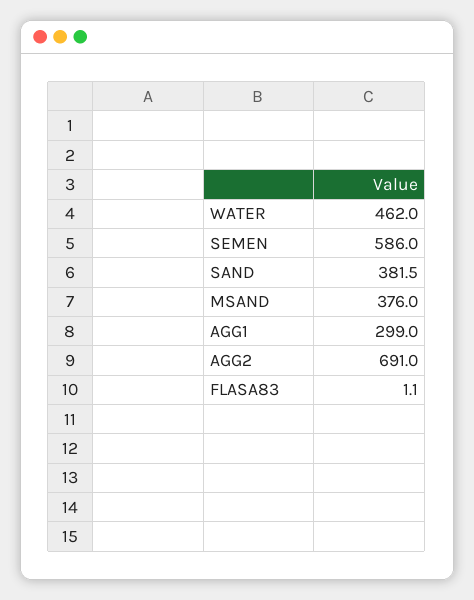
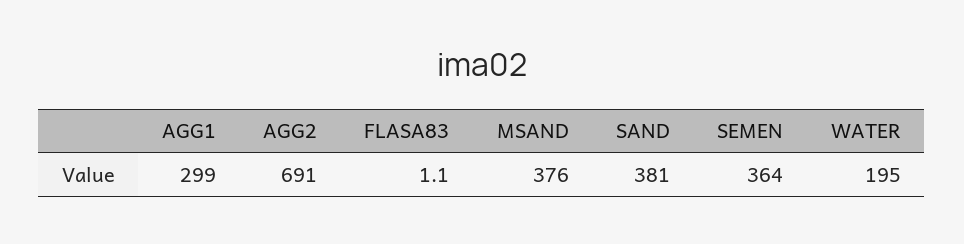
WATER: 462 -> 195
SEMEN: 586 -> 364
SAND: 381.5 -> 381

